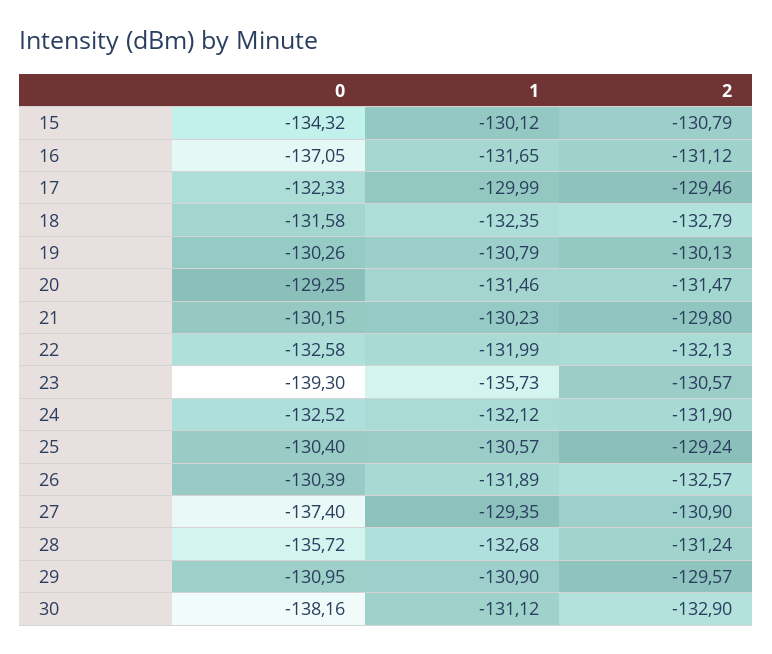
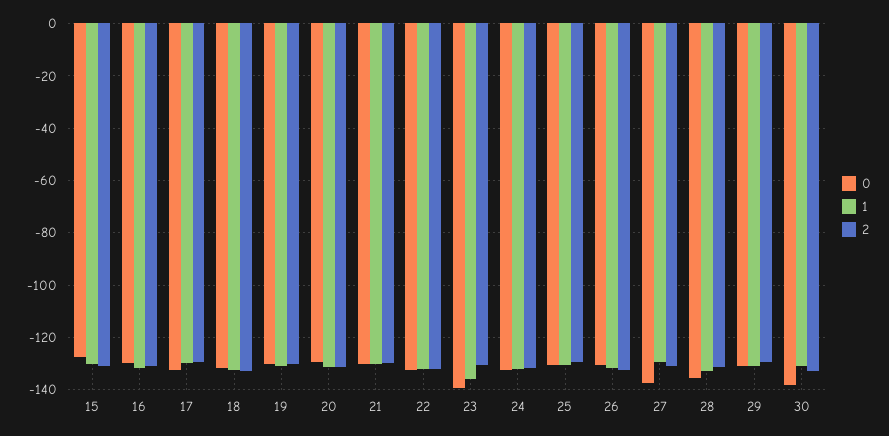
0, 15: -134.32 -> -127.5
0, 16: -137.05 -> -130

